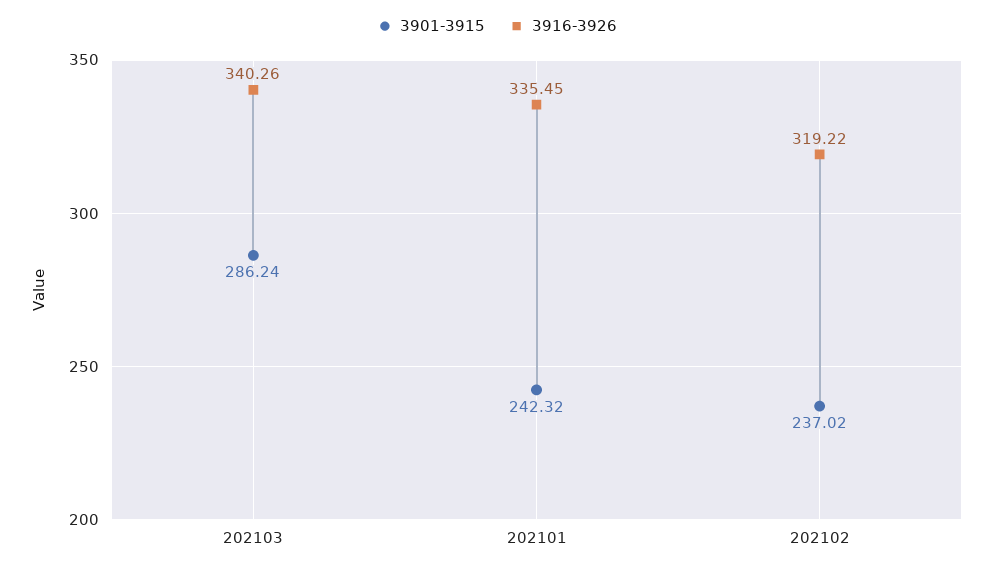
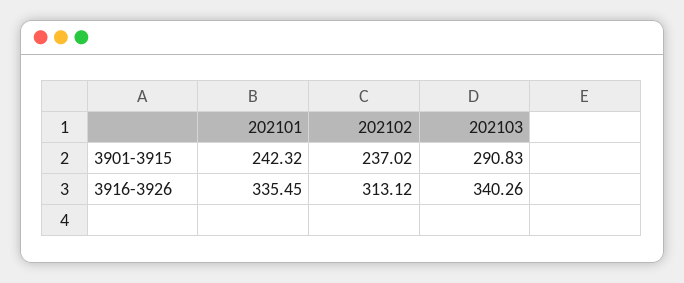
3901-3915, 202103: 286.24 -> 290.83
3916-3926, 202102: 319.22 -> 313.12

